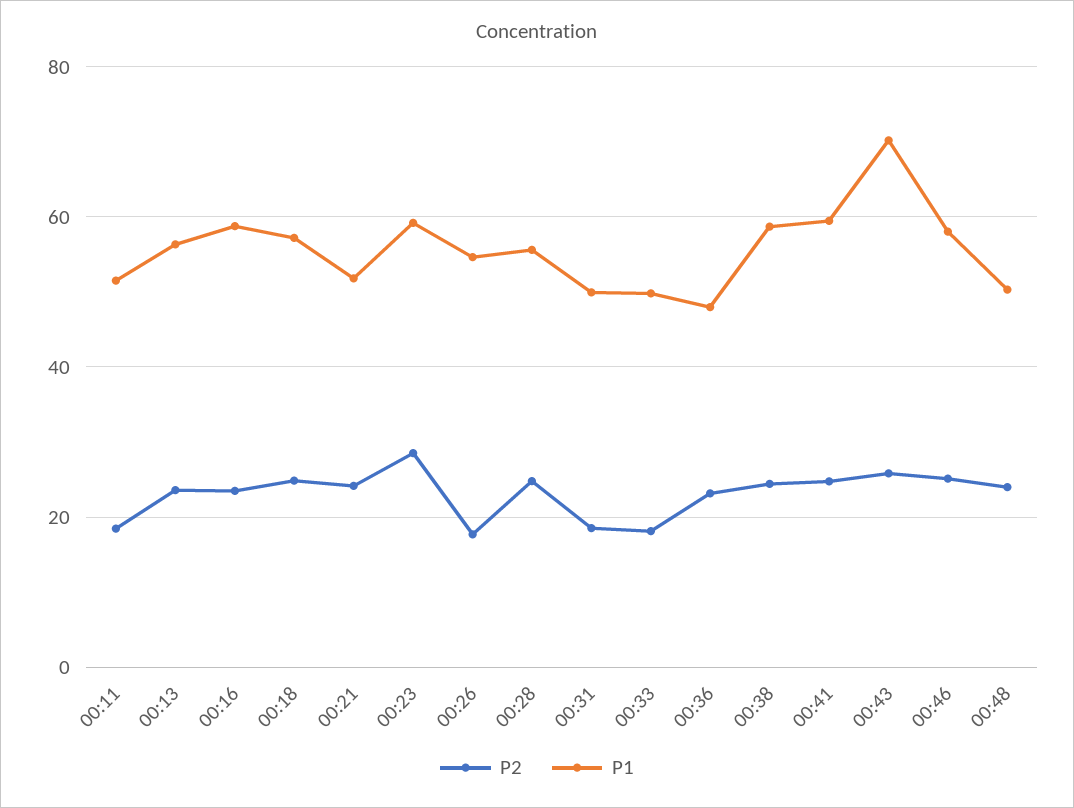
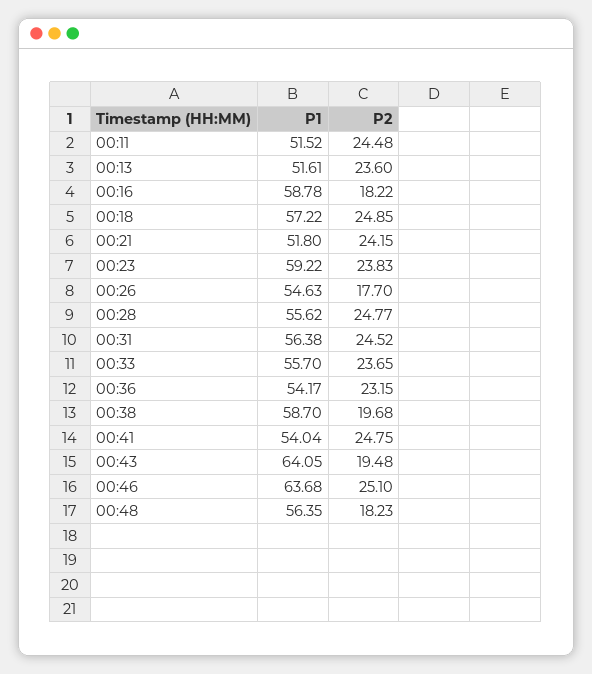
P2, 00:11: 18 -> 24.48
P1, 00:13: 56 -> 51.61
P2, 00:16: 24 -> 18.22
P2, 00:23: 28 -> 23.83
P2, 00:31: 18 -> 24.52
P1, 00:31: 50 -> 56.38
P2, 00:33: 18 -> 23.65
P1, 00:33: 50 -> 55.7
P1, 00:36: 48 -> 54.17
P2, 00:38: 24 -> 19.68
P1, 00:41: 60 -> 54.04
P2, 00:43: 26 -> 19.48
P1, 00:43: 70 -> 64.05
P1, 00:46: 58 -> 63.68
P2, 00:48: 24 -> 18.23
P1, 00:48: 50 -> 56.35

